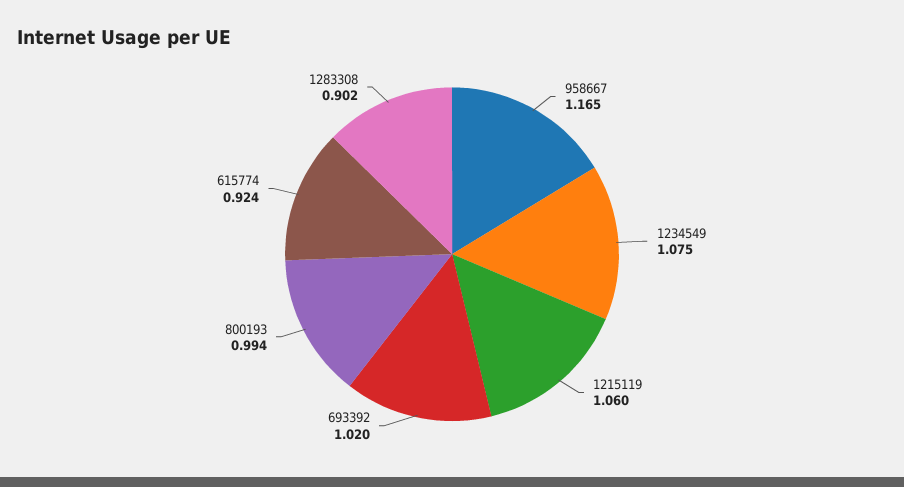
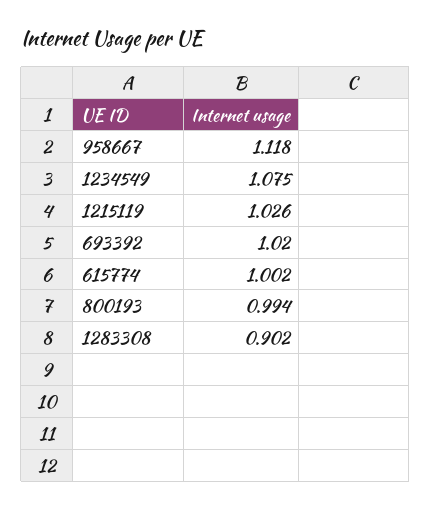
958667: 1.165 -> 1.118
1215119: 1.06 -> 1.026
615774: 0.924 -> 1.002

